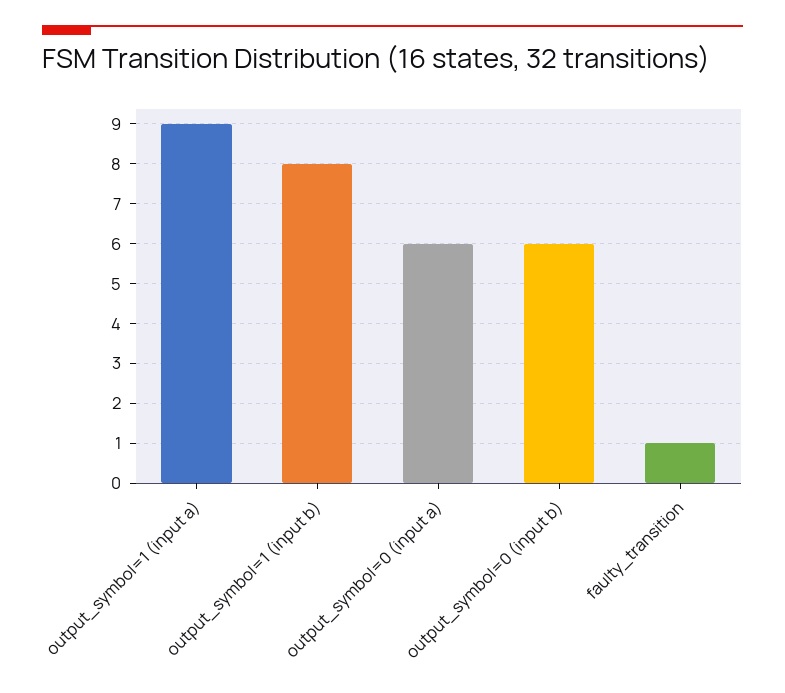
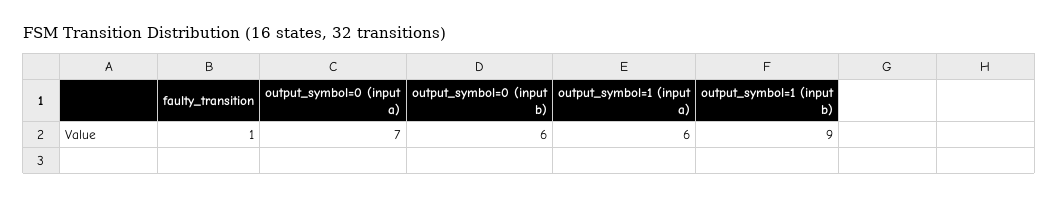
output_symbol=1 (input a): 9 -> 6
output_symbol=1 (input b): 8 -> 9
output_symbol=0 (input a): 6 -> 7

